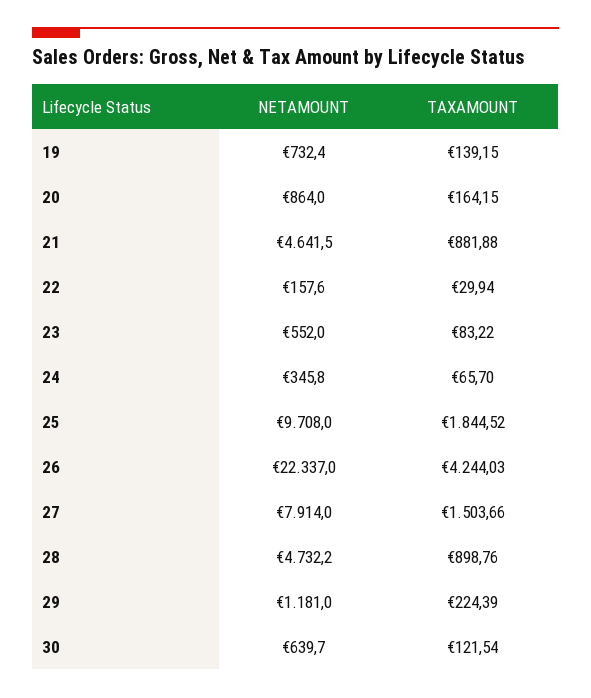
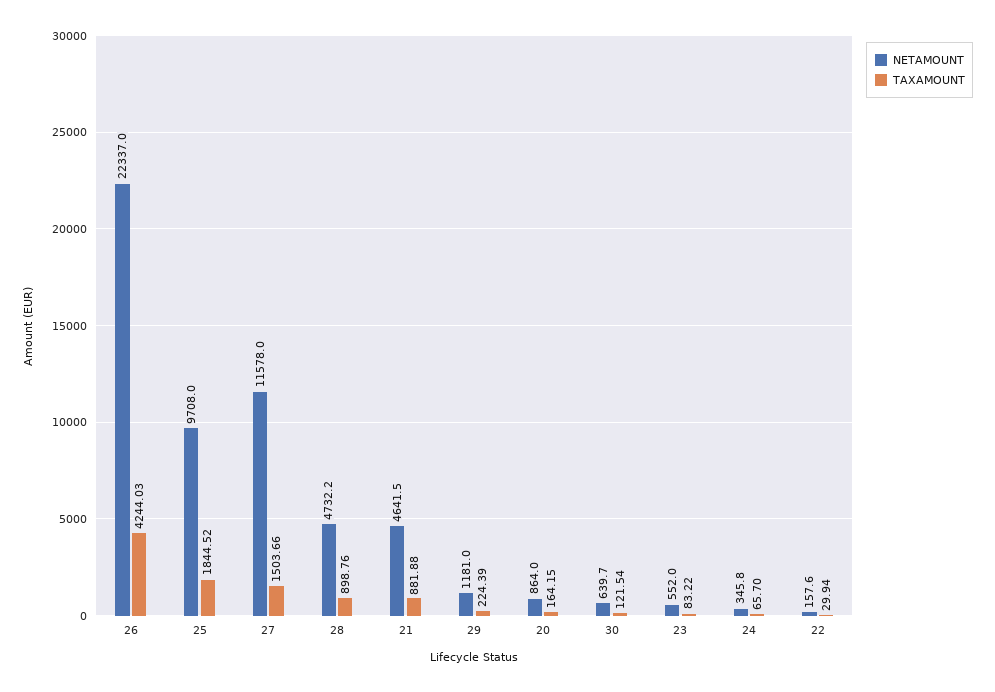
NETAMOUNT, 19: 732.4 -> none
TAXAMOUNT, 19: 139.15 -> none
NETAMOUNT, 27: 7914 -> 11578

